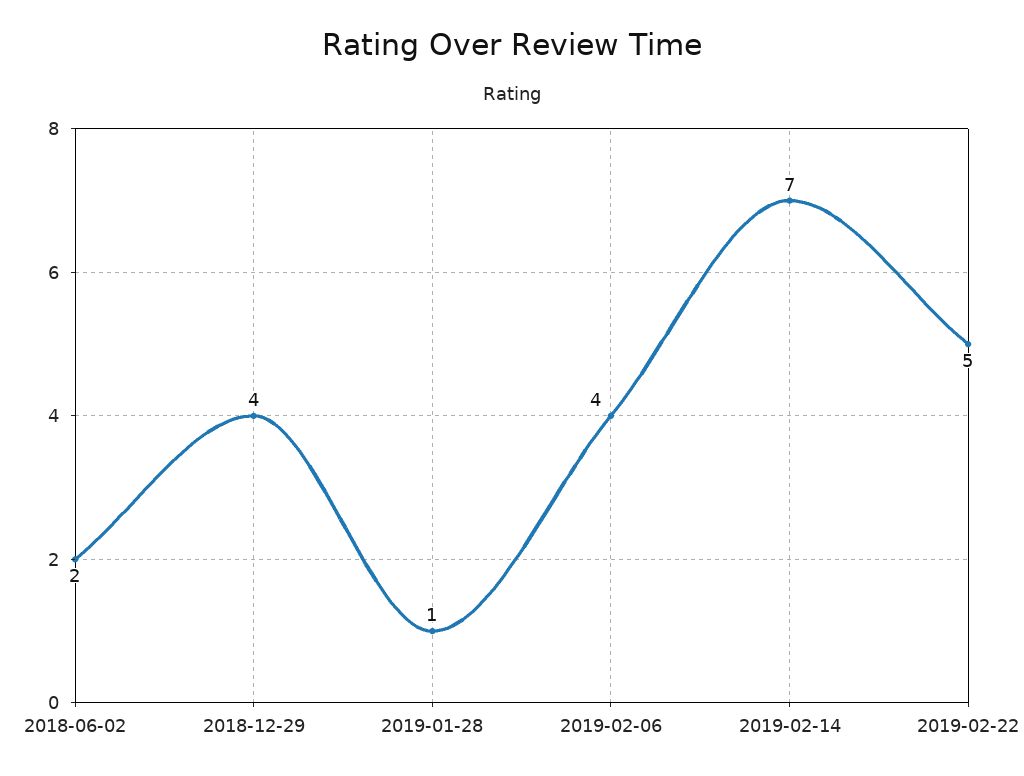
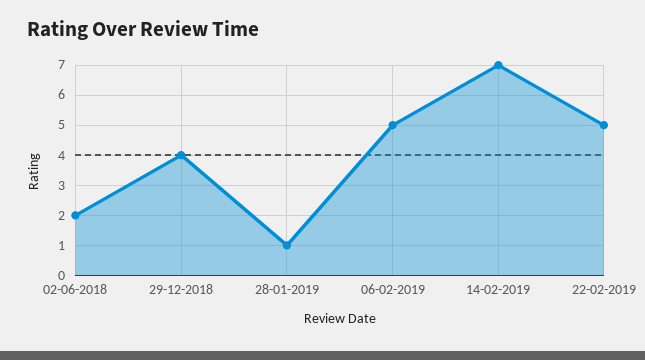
2019-02-06: 4 -> 5

